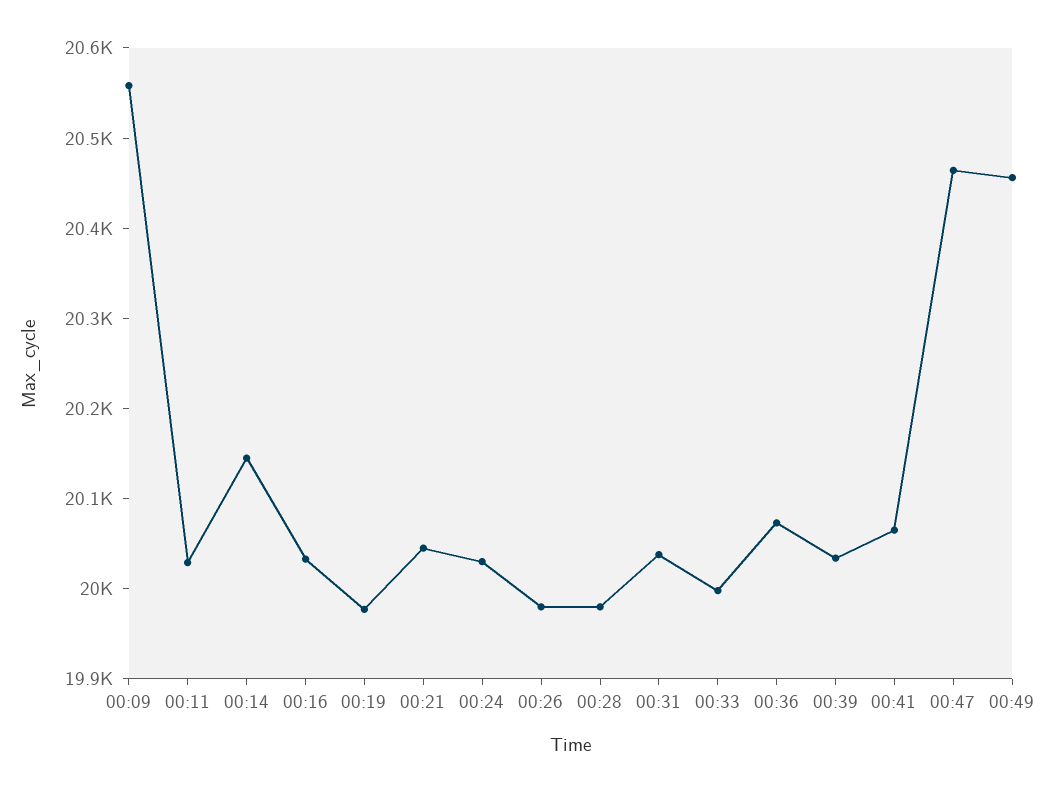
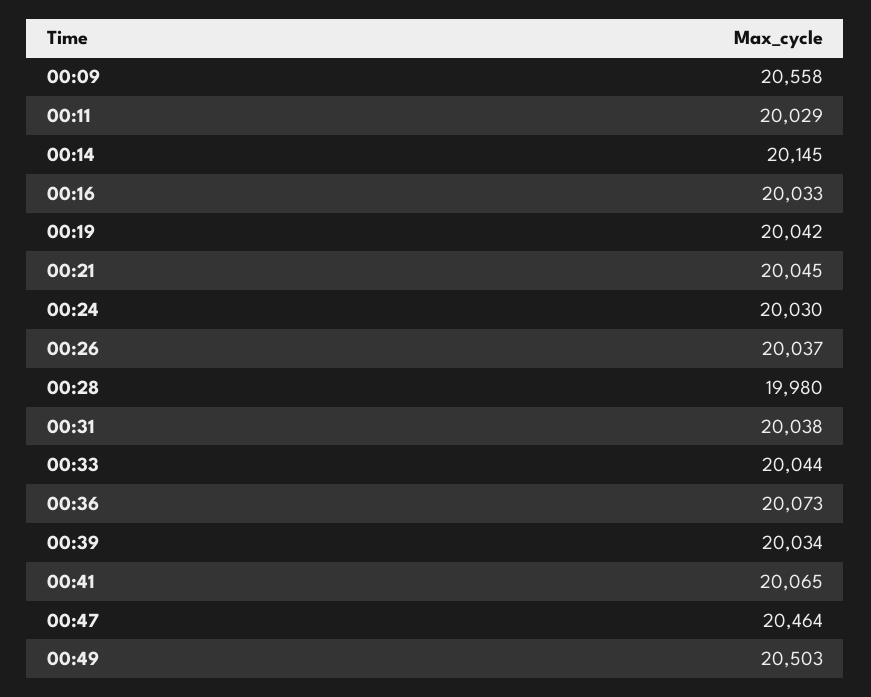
00:19: 19980 -> 20042
00:26: 19980 -> 20037
00:33: 20000 -> 20044
00:49: 20460 -> 20503

